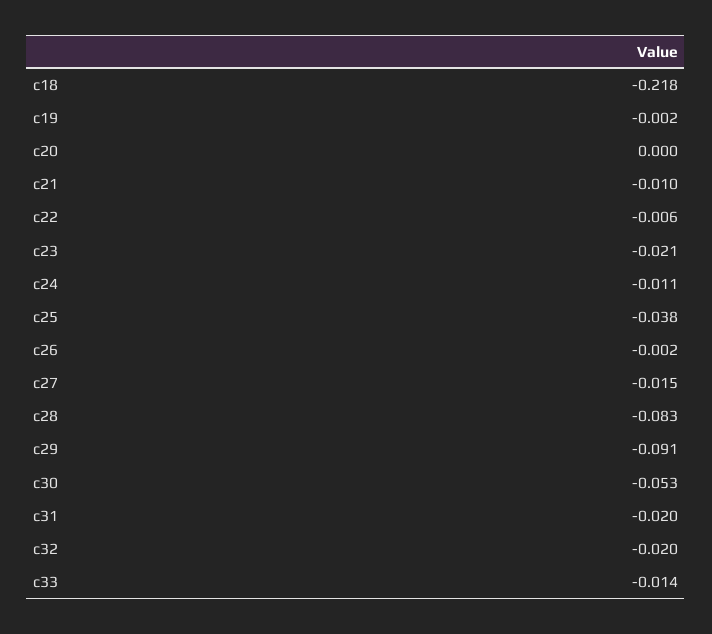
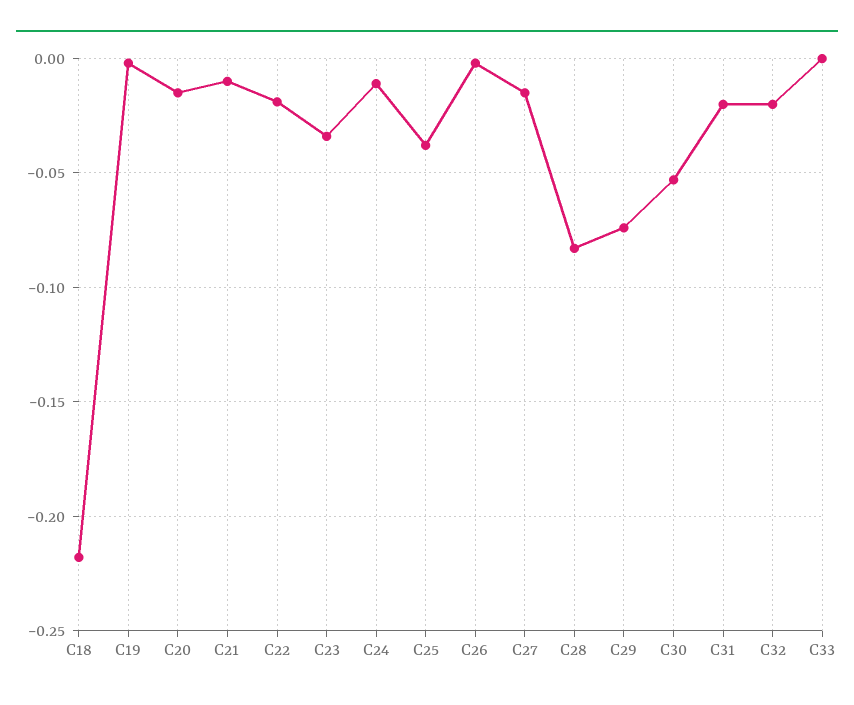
c20: 0 -> -0.015
c22: -0.006 -> -0.02
c23: -0.021 -> -0.035
c29: -0.091 -> -0.075
c33: -0.014 -> 0

